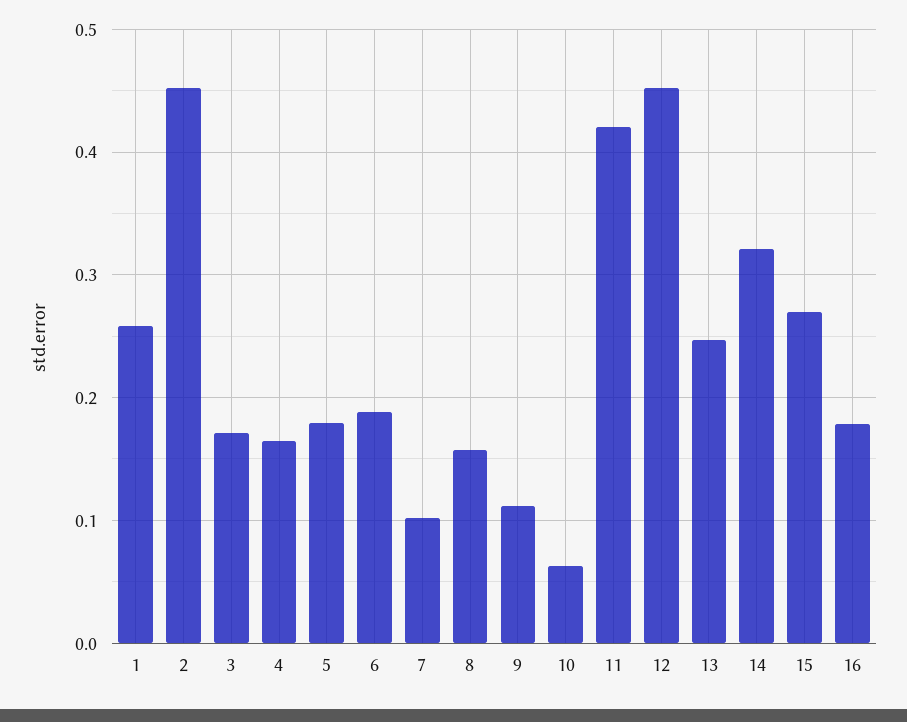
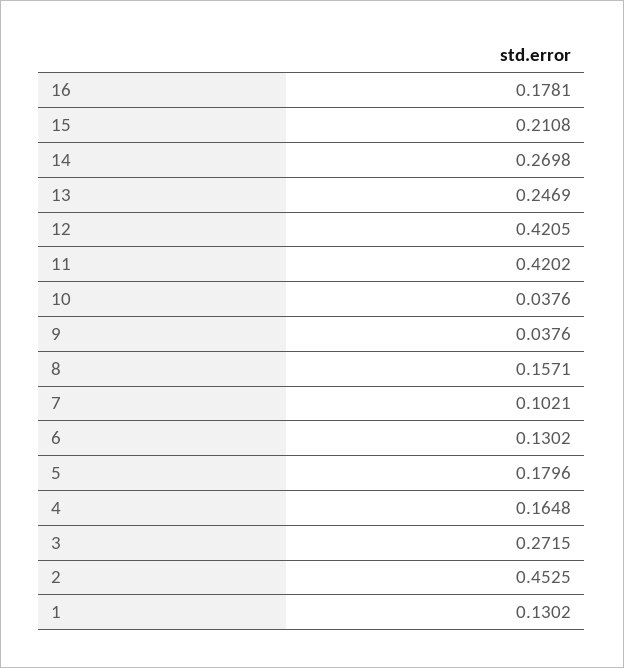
1: 0.26 -> 0.1302
3: 0.17 -> 0.2715
6: 0.19 -> 0.1302
9: 0.11 -> 0.0376
10: 0.06 -> 0.0376
12: 0.45 -> 0.4205
14: 0.32 -> 0.2698
15: 0.27 -> 0.2108

